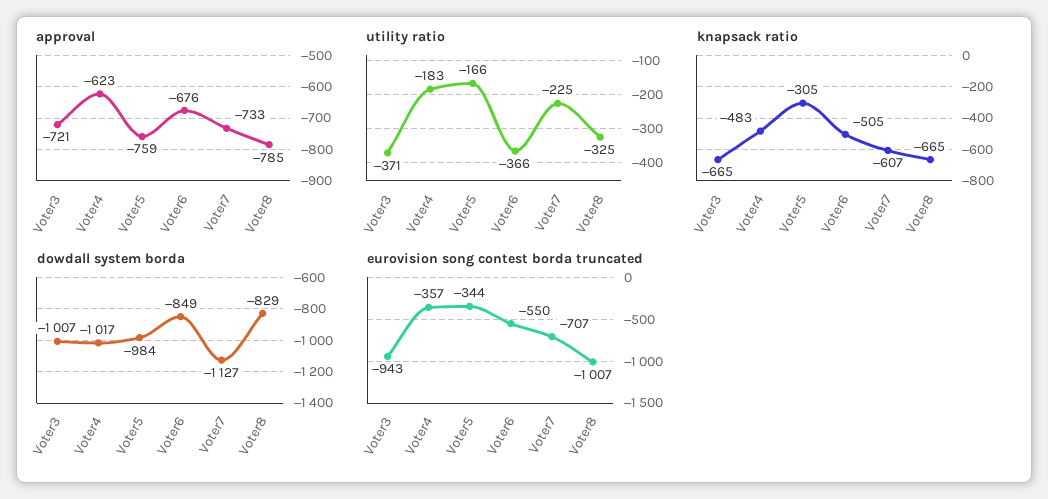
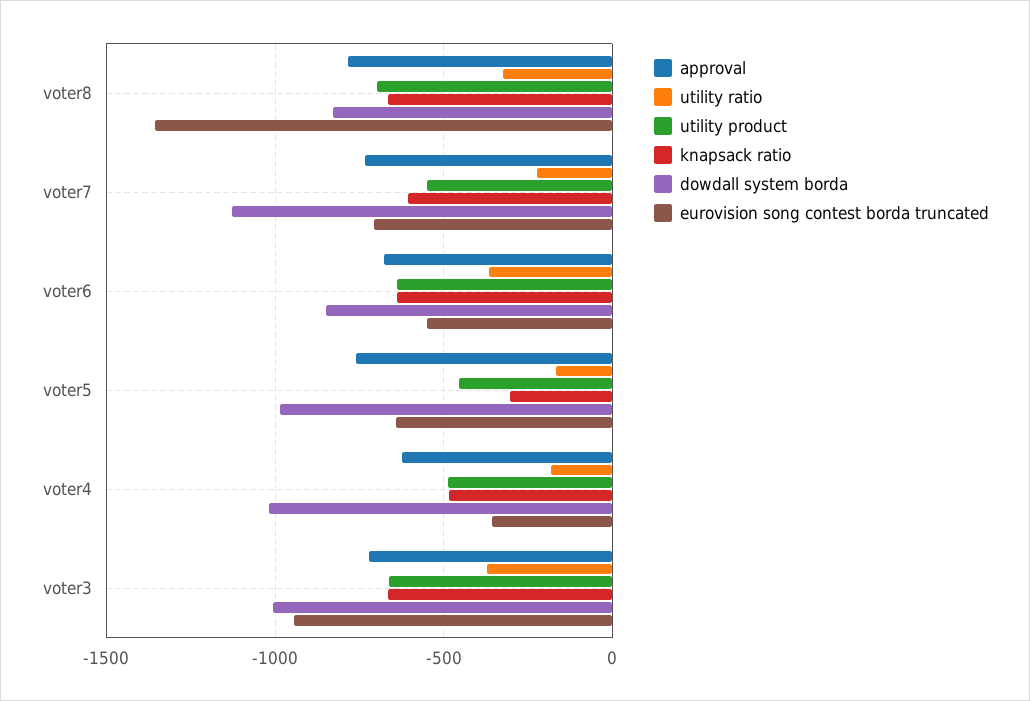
knapsack ratio, Voter6: -505 -> -650
eurovision song contest borda truncated, Voter5: -344 -> -650
eurovision song contest borda truncated, Voter8: -1007 -> -1350
utility product, Voter8: none -> -700
utility product, Voter7: none -> -550
utility product, Voter6: none -> -650
utility product, Voter5: none -> -450
utility product, Voter4: none -> -500
utility product, Voter3: none -> -650

